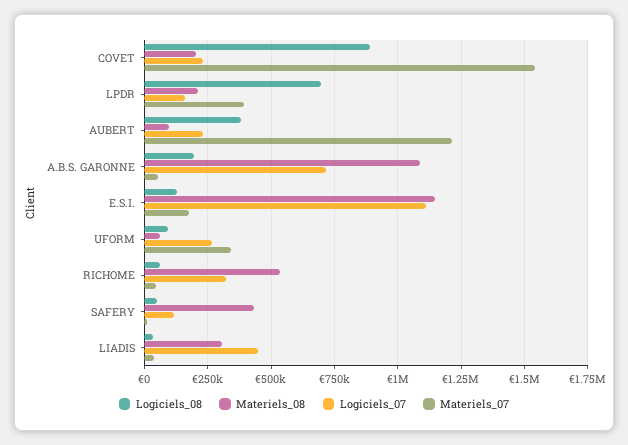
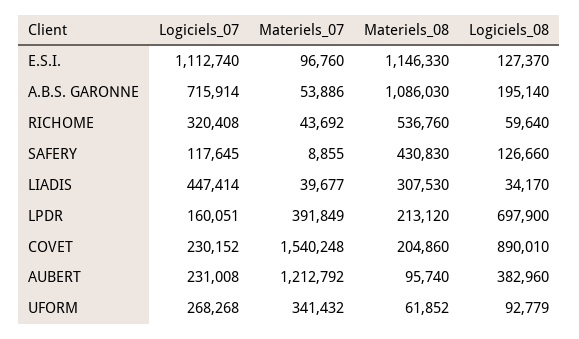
Materiels_07, E.S.I.: 175000 -> 96760
Logiciels_08, SAFERY: 50000 -> 126660

